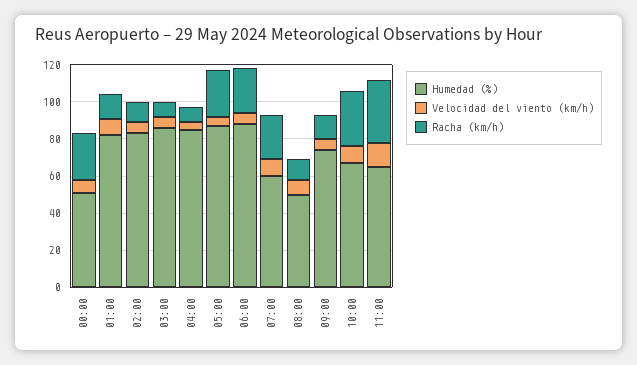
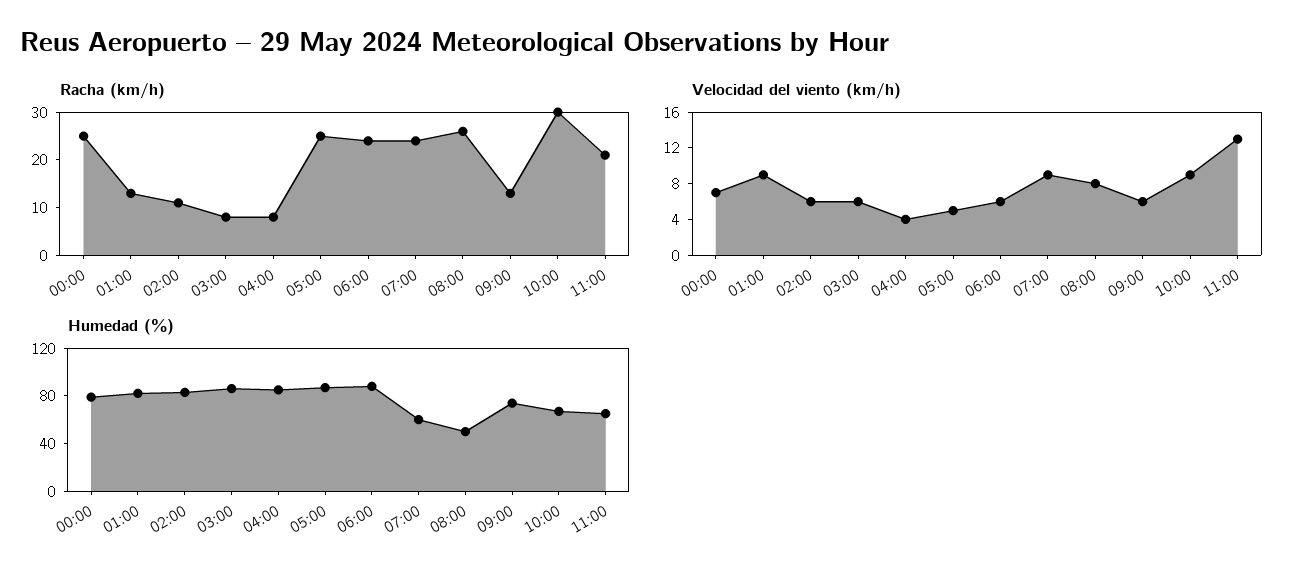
Humedad (%), 00:00: 50 -> 80
Racha (km/h), 08:00: 10 -> 25
Racha (km/h), 11:00: 35 -> 20

